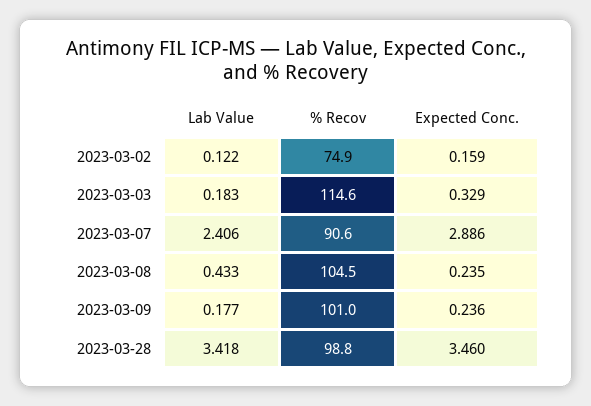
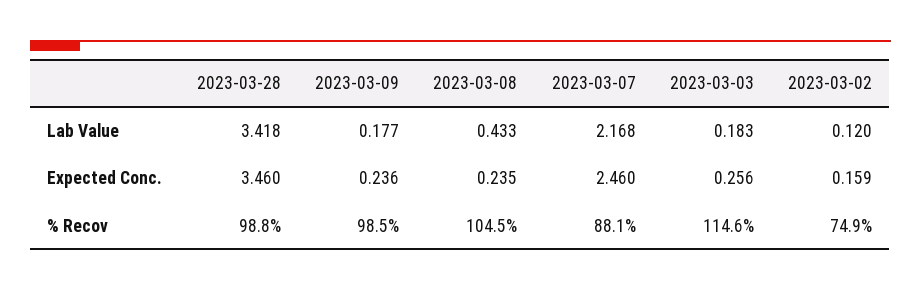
Lab Value, 2023-03-02: 0.122 -> 0.12
Expected Conc., 2023-03-03: 0.329 -> 0.256
Lab Value, 2023-03-07: 2.406 -> 2.168
% Recov, 2023-03-07: 90.6 -> 88.1
Expected Conc., 2023-03-07: 2.886 -> 2.46
% Recov, 2023-03-09: 101 -> 98.5

